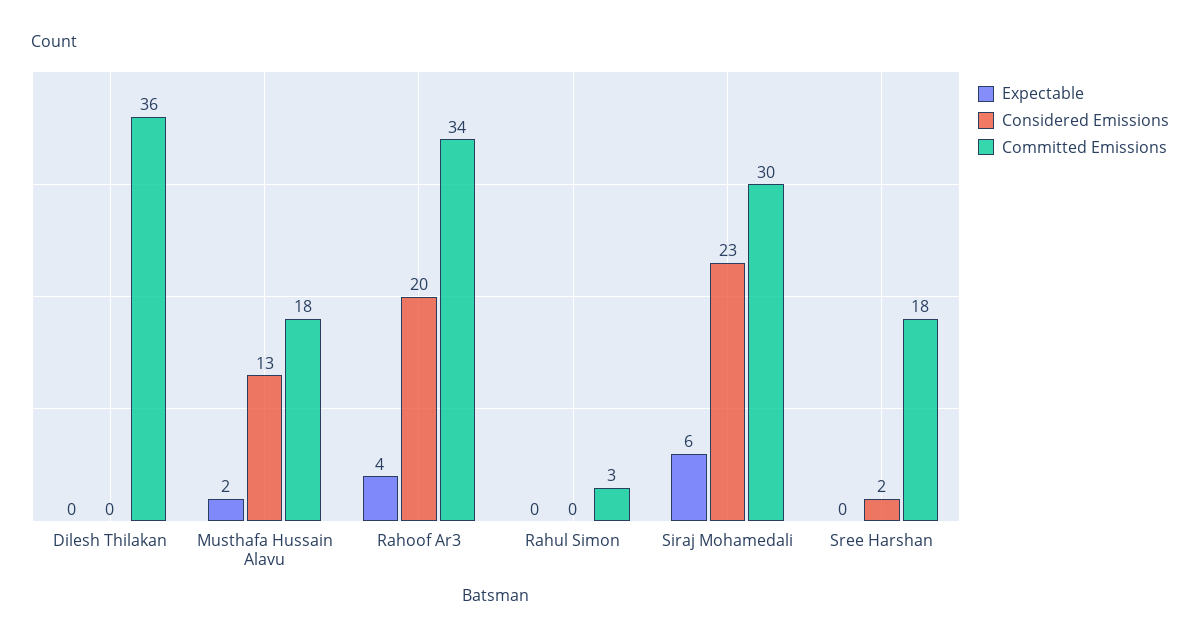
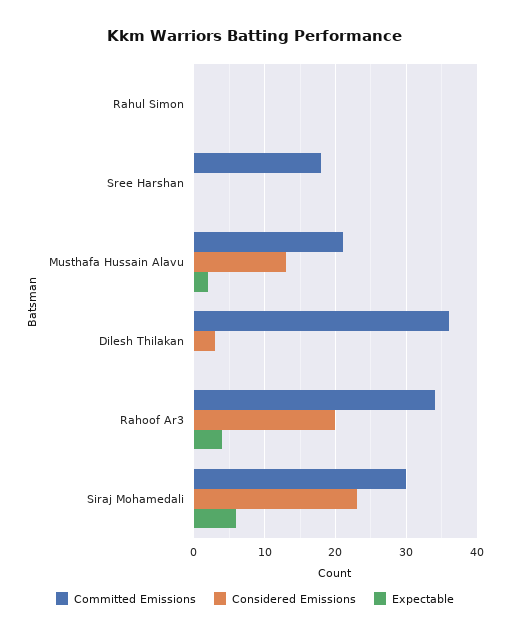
Considered Emissions, Dilesh Thilakan: 0 -> 3
Committed Emissions, Musthafa Hussain Alavu: 18 -> 21
Committed Emissions, Rahul Simon: 3 -> 0
Considered Emissions, Sree Harshan: 2 -> 0

